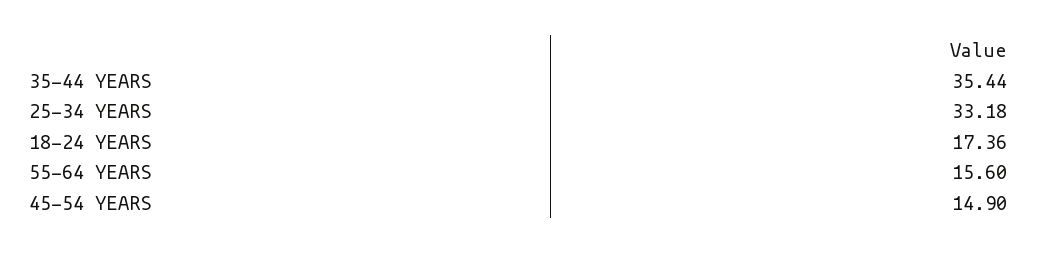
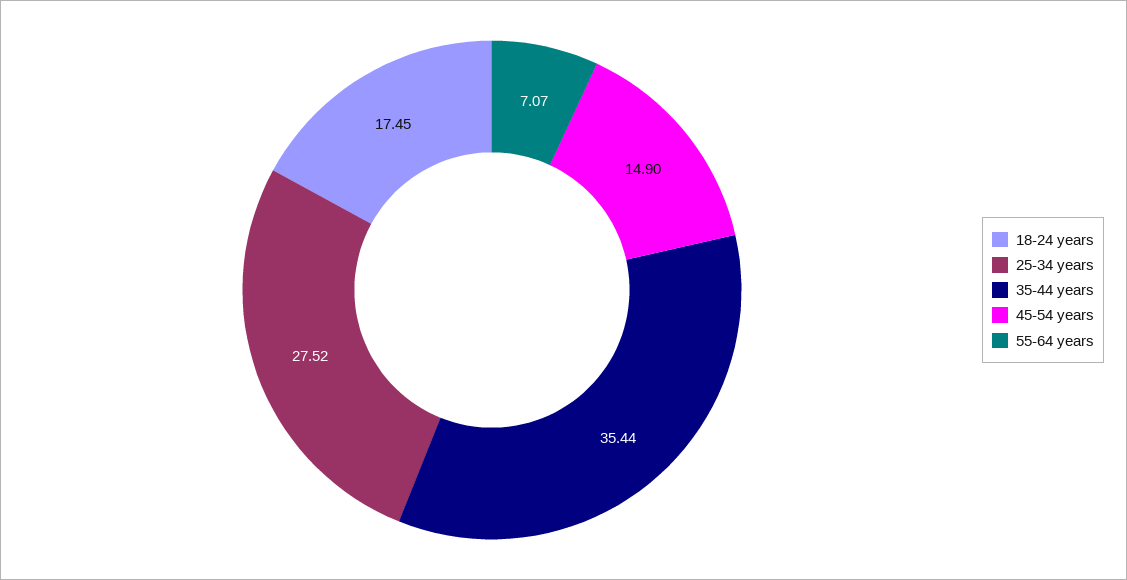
25-34 YEARS: 33.18 -> 27.52
18-24 YEARS: 17.36 -> 17.45
55-64 YEARS: 15.6 -> 7.07

